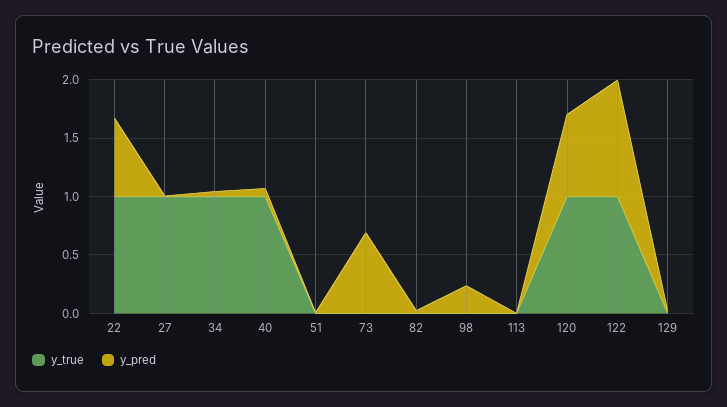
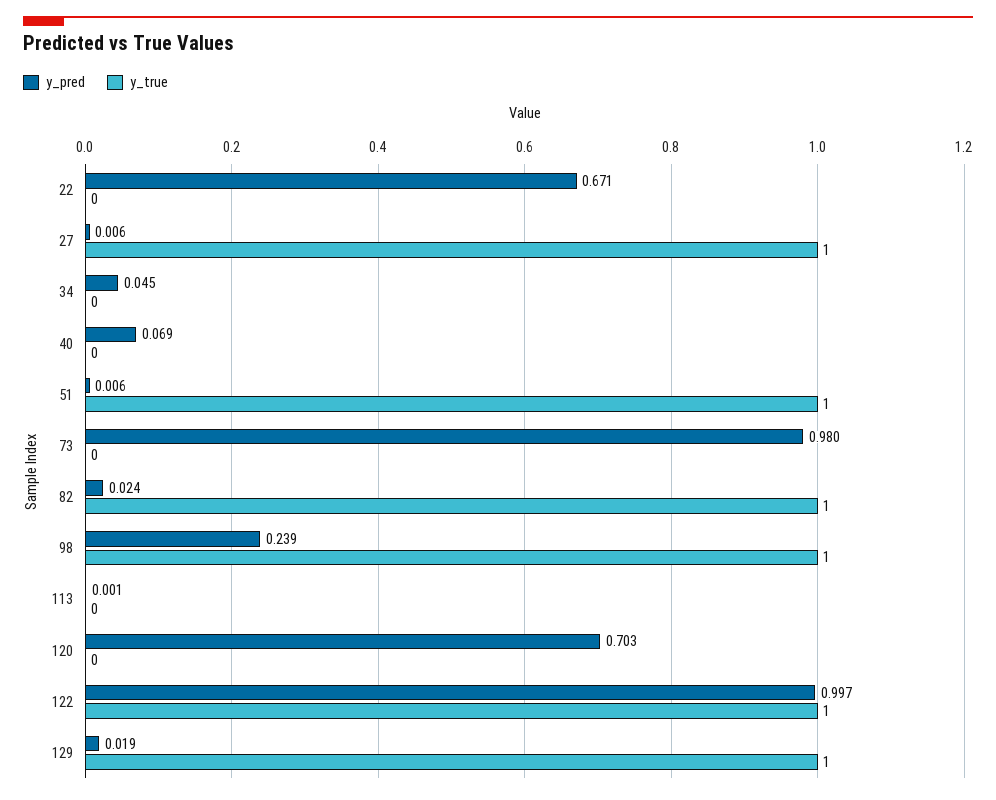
y_true, 22: 1 -> 0
y_true, 34: 1 -> 0
y_true, 40: 1 -> 0
y_true, 51: 0 -> 1
y_pred, 73: 0.7 -> 0.98
y_true, 82: 0 -> 1
y_true, 98: 0 -> 1
y_true, 120: 1 -> 0
y_true, 129: 0 -> 1

